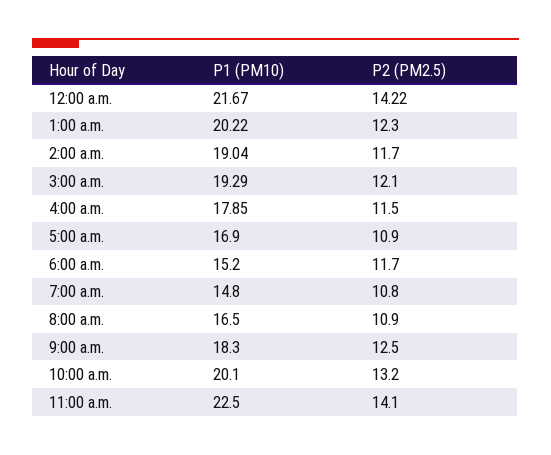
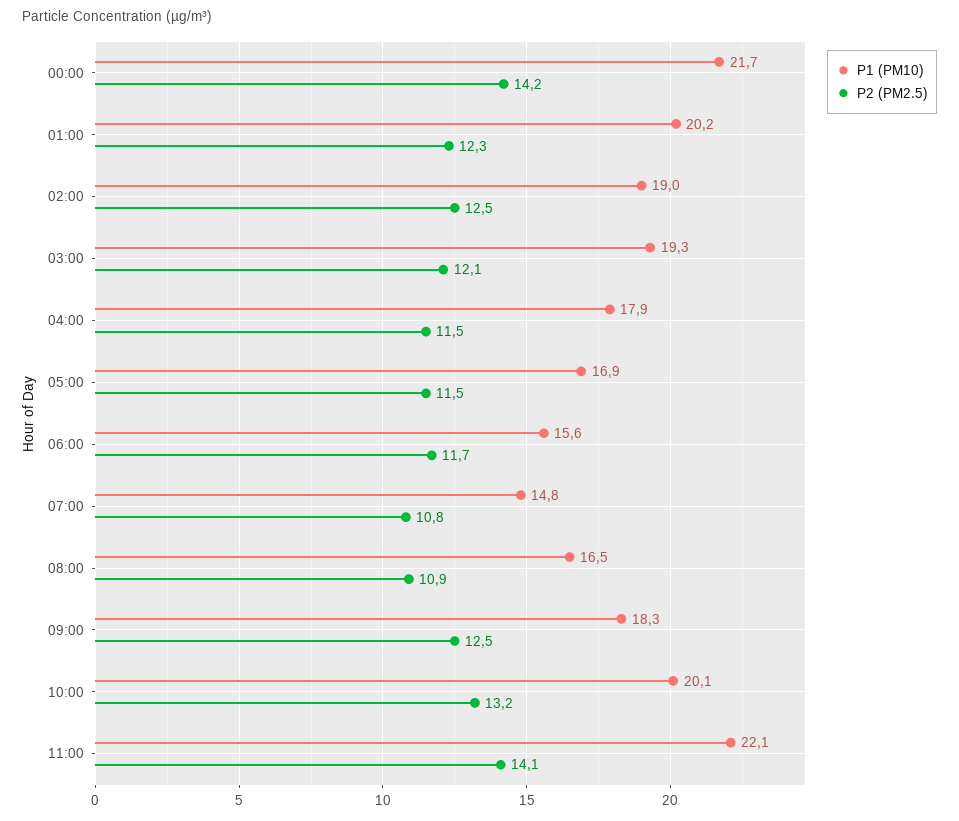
P2 (PM2.5), 2:00 a.m.: 11.7 -> 12.5
P2 (PM2.5), 5:00 a.m.: 10.9 -> 11.5
P1 (PM10), 6:00 a.m.: 15.2 -> 15.6
P1 (PM10), 11:00 a.m.: 22.5 -> 22.1

